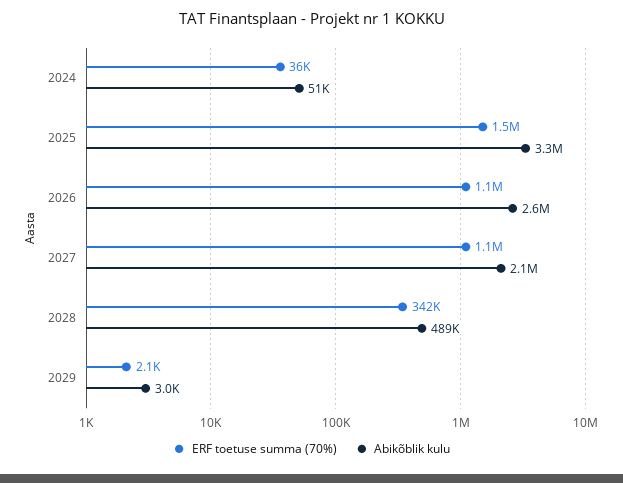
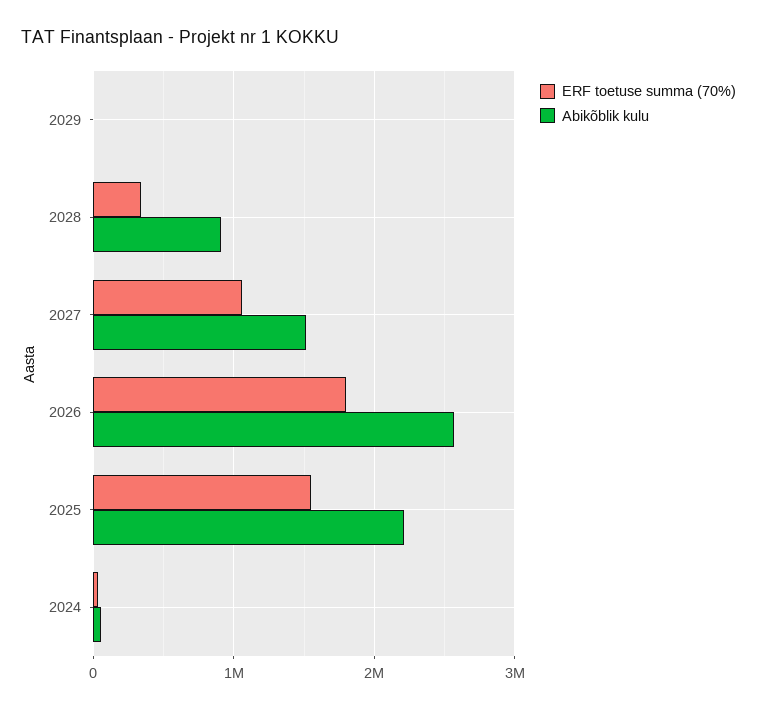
Abikõblik kulu, 2025: 3300000 -> 2200000
ERF toetuse summa (70%), 2026: 1100000 -> 1800000
Abikõblik kulu, 2027: 2100000 -> 1500000
Abikõblik kulu, 2028: 489000 -> 900000

